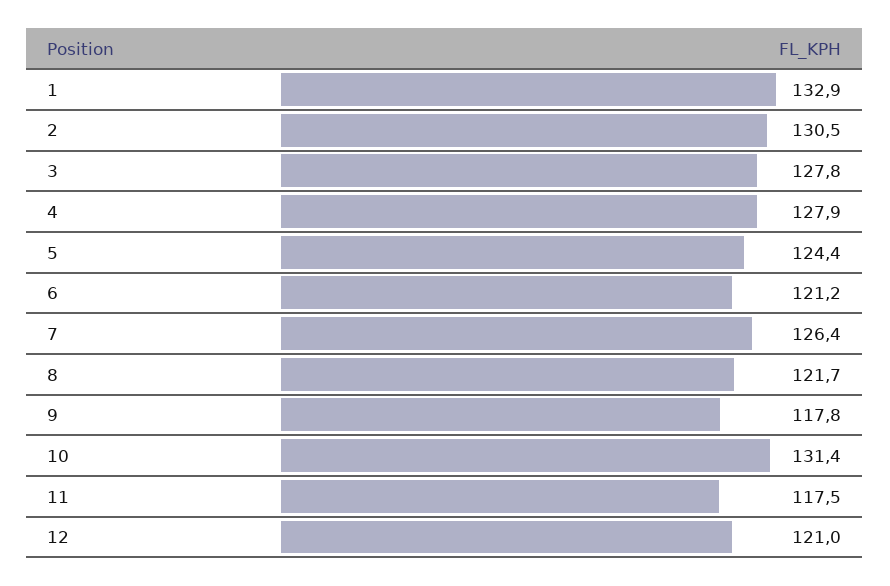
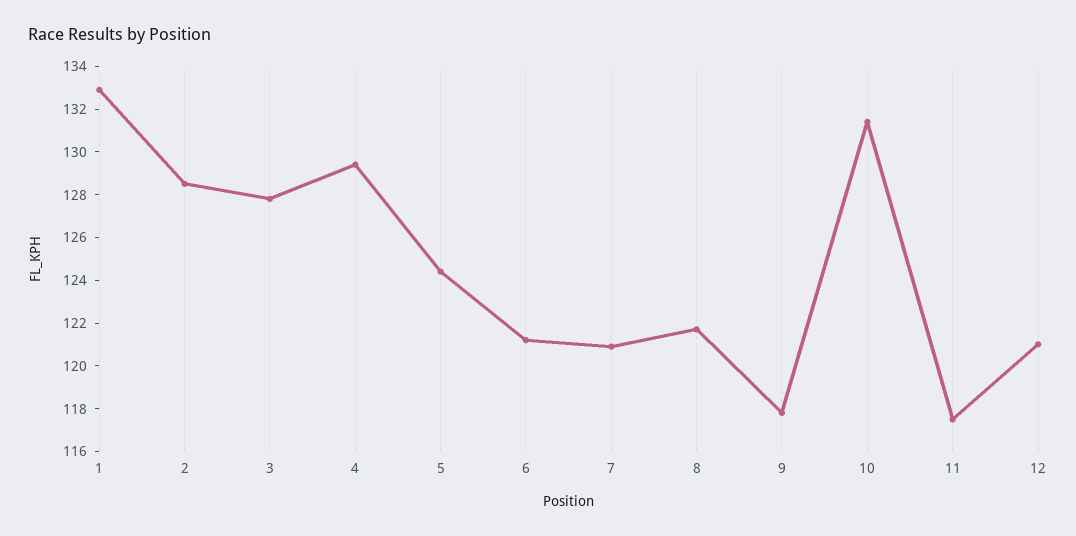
2: 130.5 -> 128.5
4: 127.9 -> 129.5
7: 126.4 -> 121

